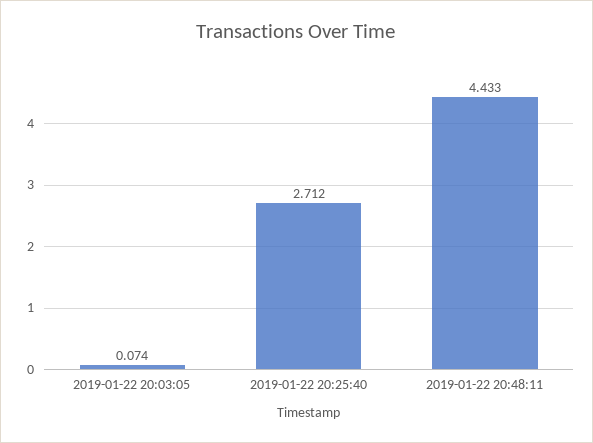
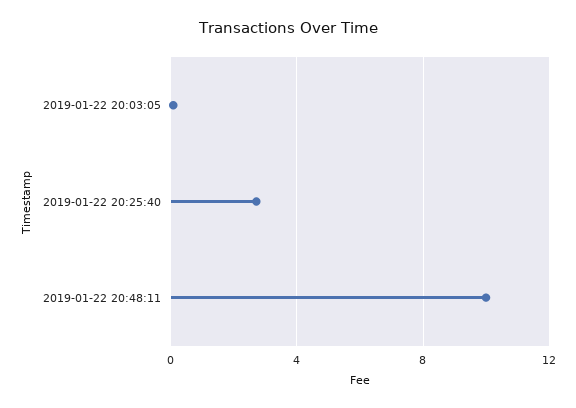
2019-01-22 20:48:11: 4.433 -> 10

